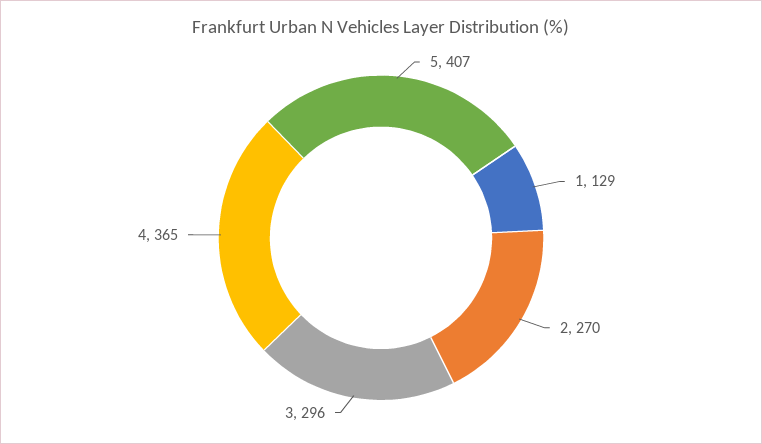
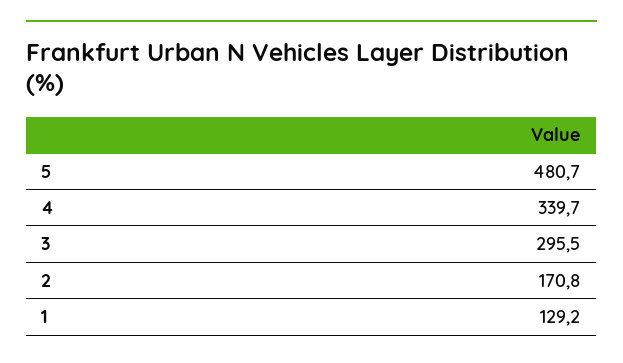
5: 407 -> 480.7
2: 270 -> 170.8
4: 365 -> 339.7

